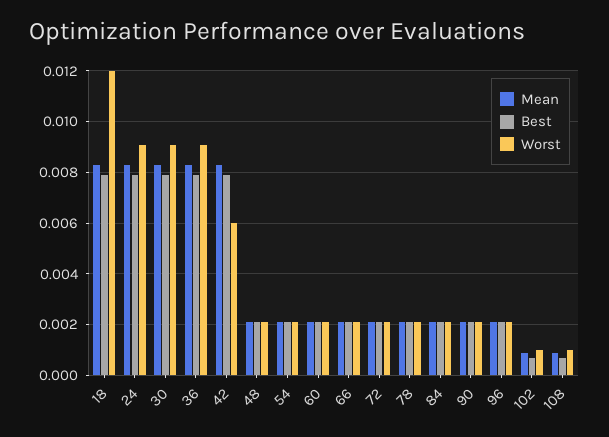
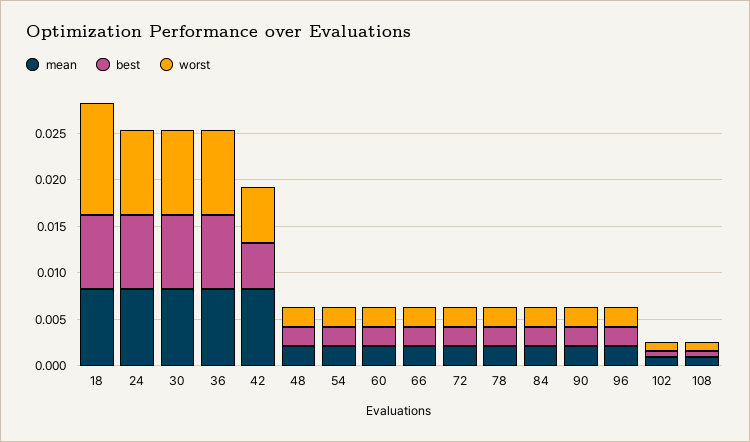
Best, 42: 0.008 -> 0.005

